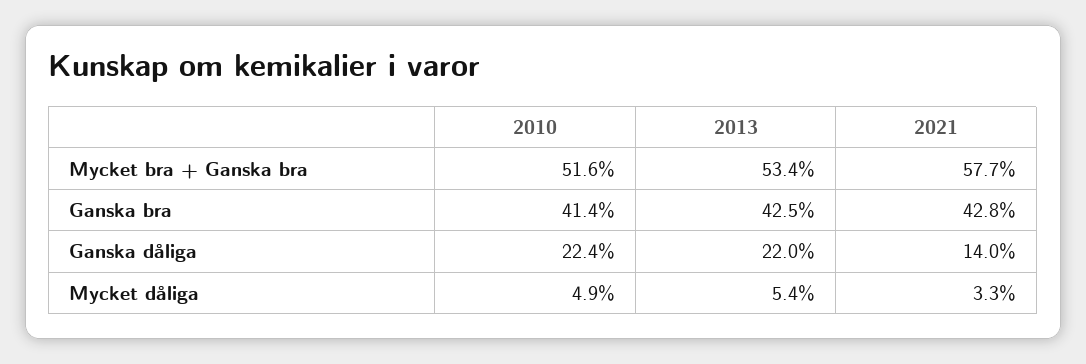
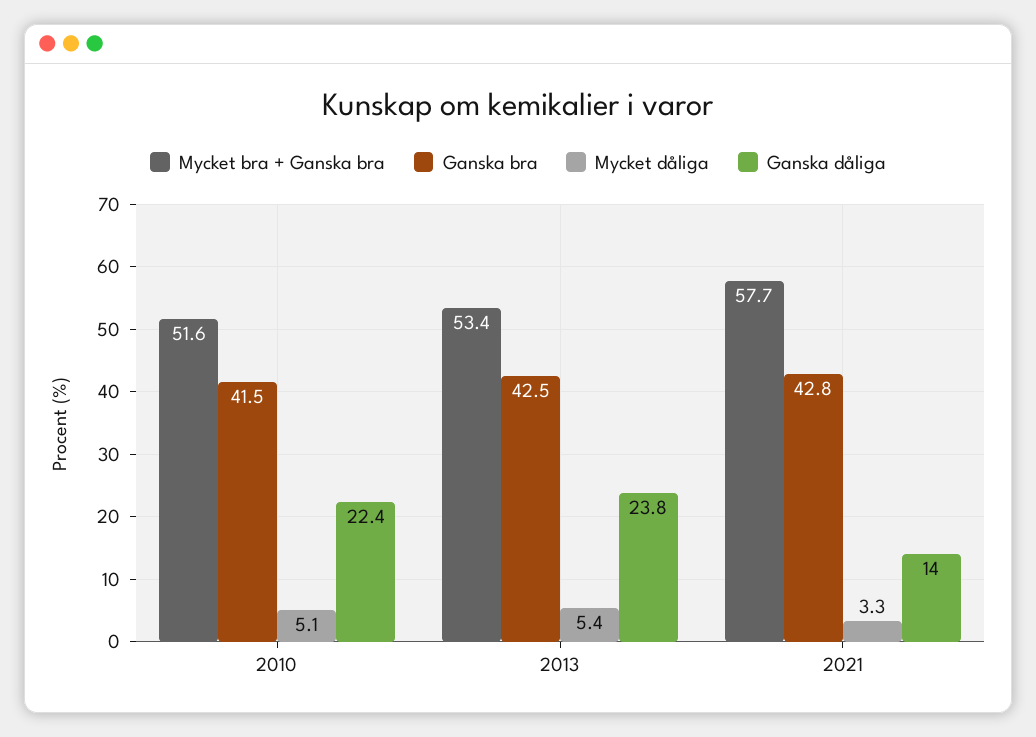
Ganska bra, 2010: 41.4 -> 41.5
Ganska dåliga, 2013: 22 -> 23.8
Mycket dåliga, 2010: 4.9 -> 5.1

